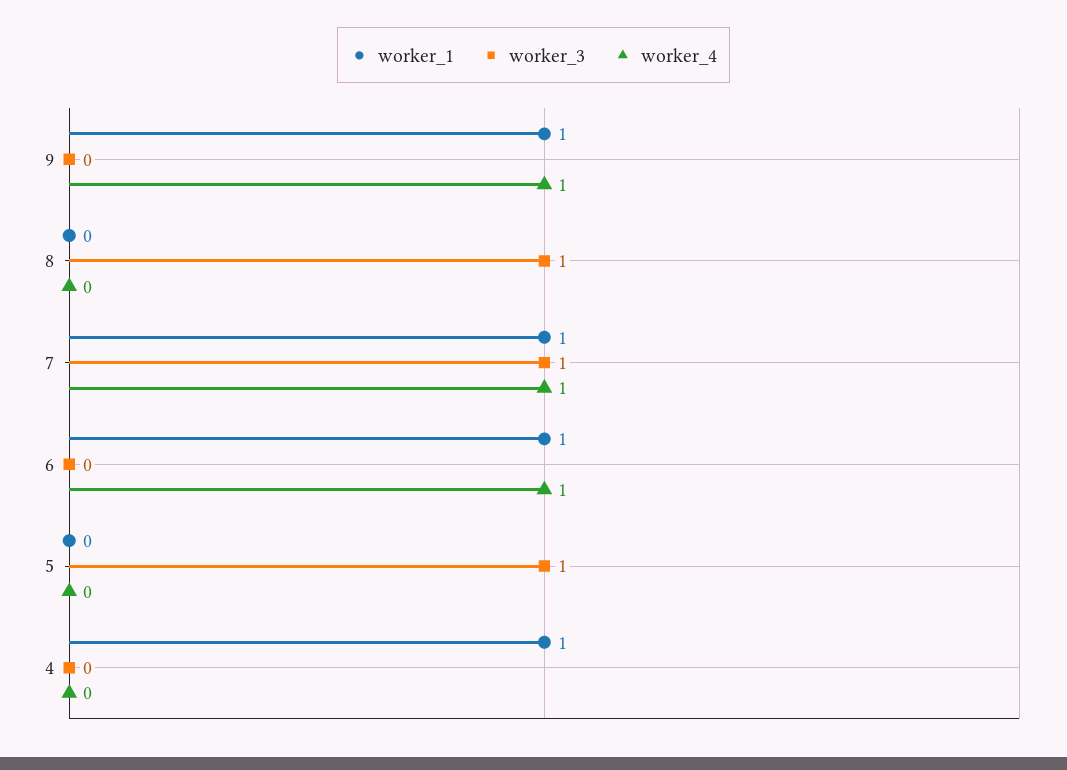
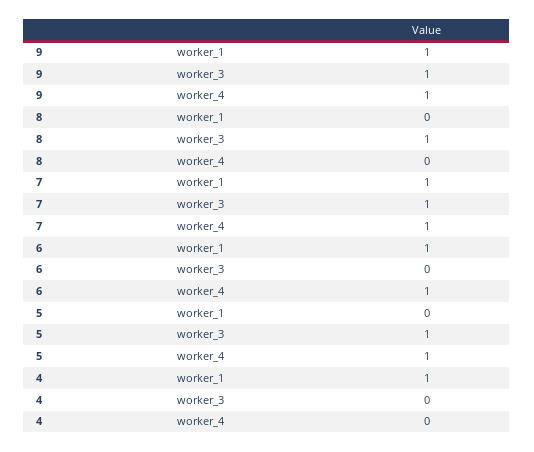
worker_3, 9: 0 -> 1
worker_4, 5: 0 -> 1

